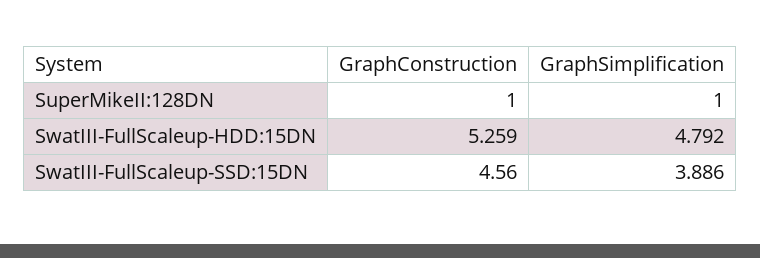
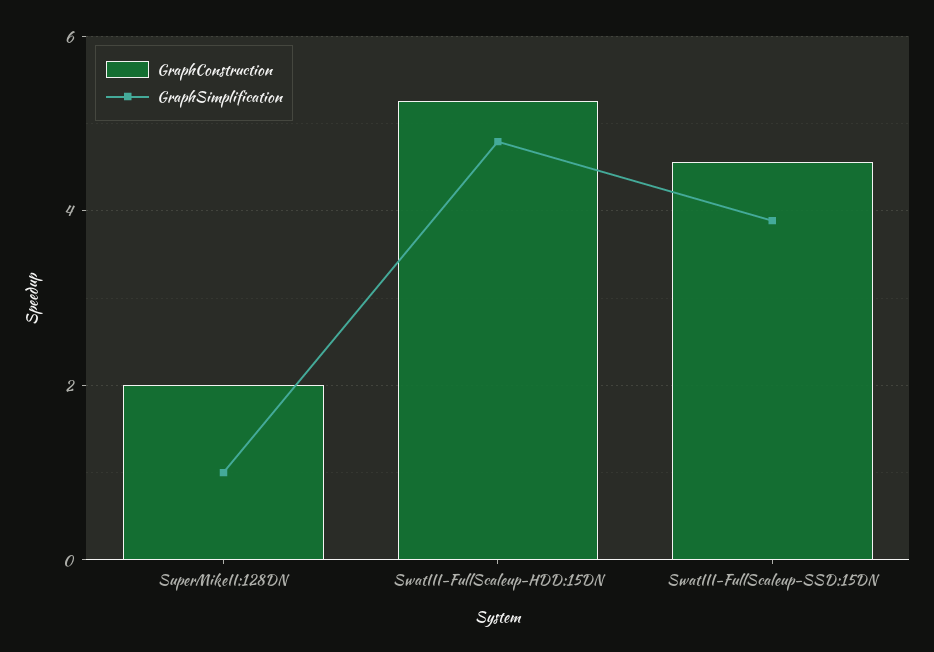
GraphConstruction, SuperMikeII:128DN: 1 -> 2

